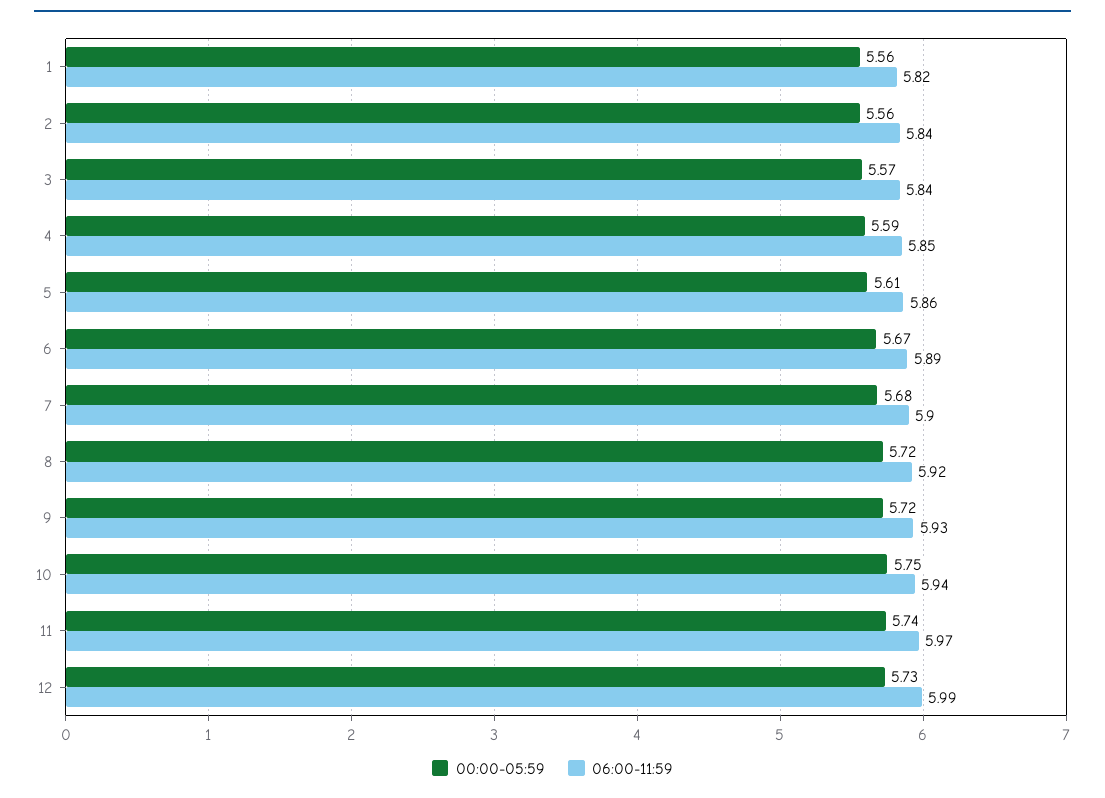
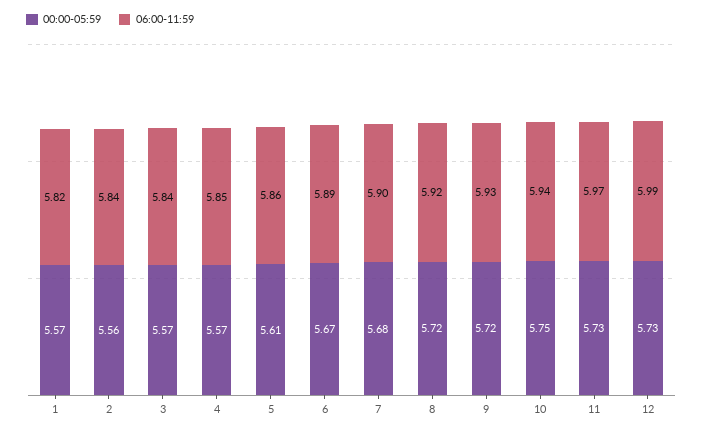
00:00-05:59, 1: 5.56 -> 5.57
00:00-05:59, 4: 5.59 -> 5.57
00:00-05:59, 11: 5.74 -> 5.73

